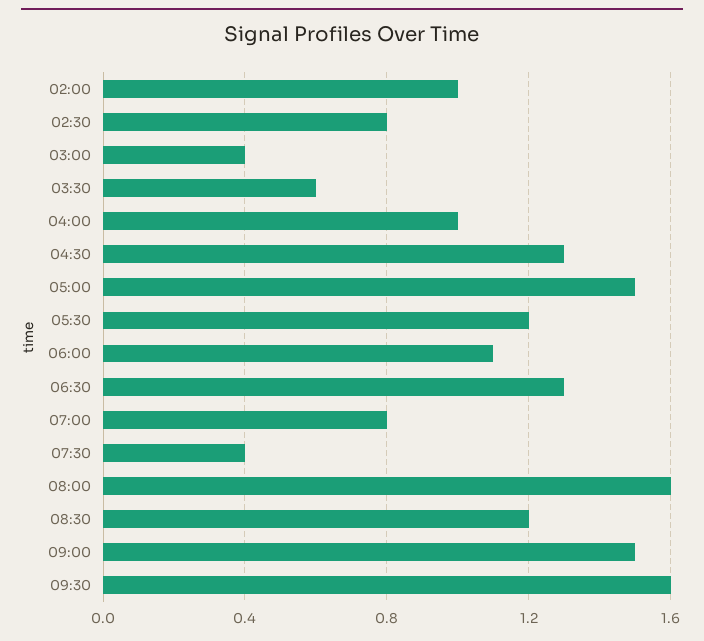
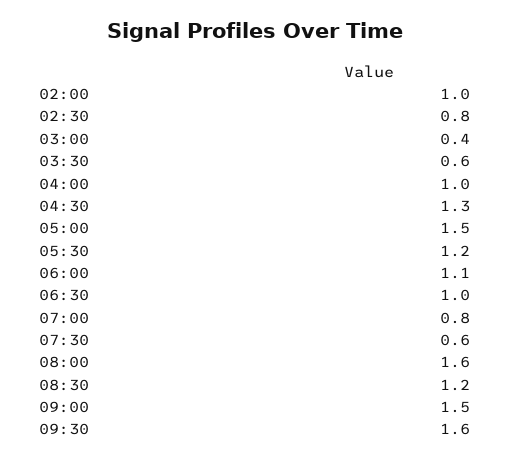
06:30: 1.3 -> 1
07:30: 0.4 -> 0.6

